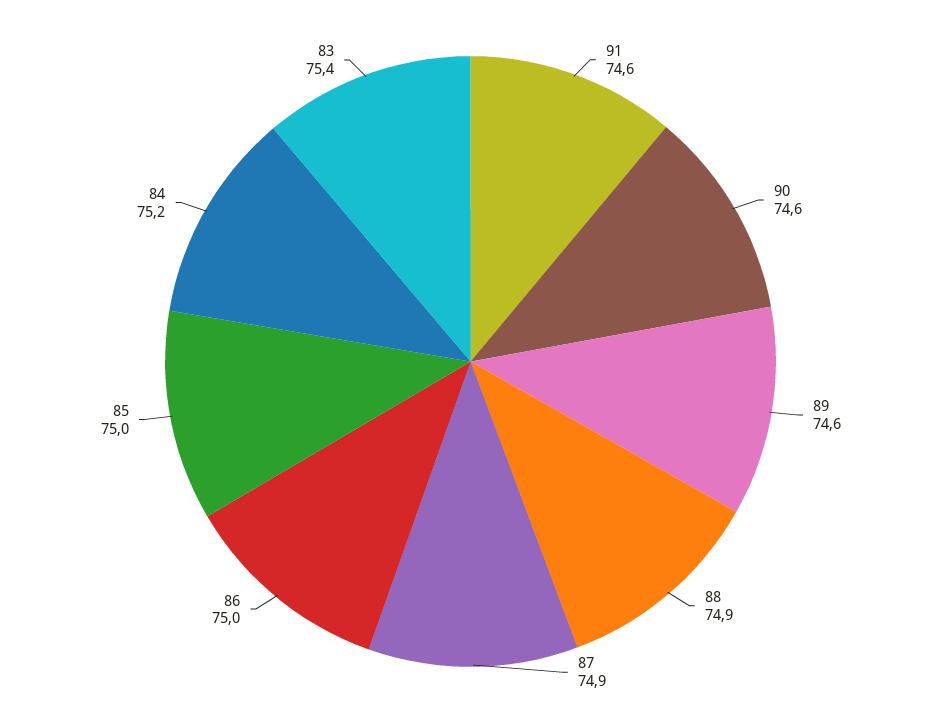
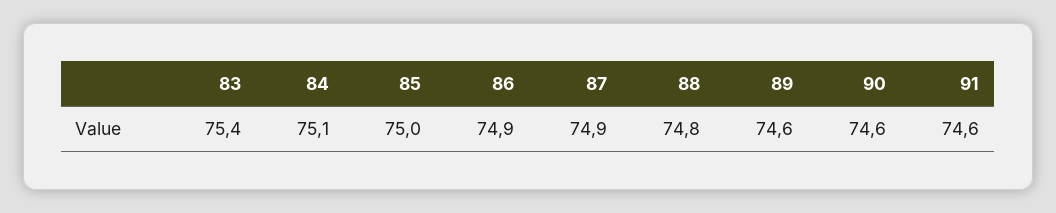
88: 74.9 -> 74.8
86: 75 -> 74.9
84: 75.2 -> 75.1

